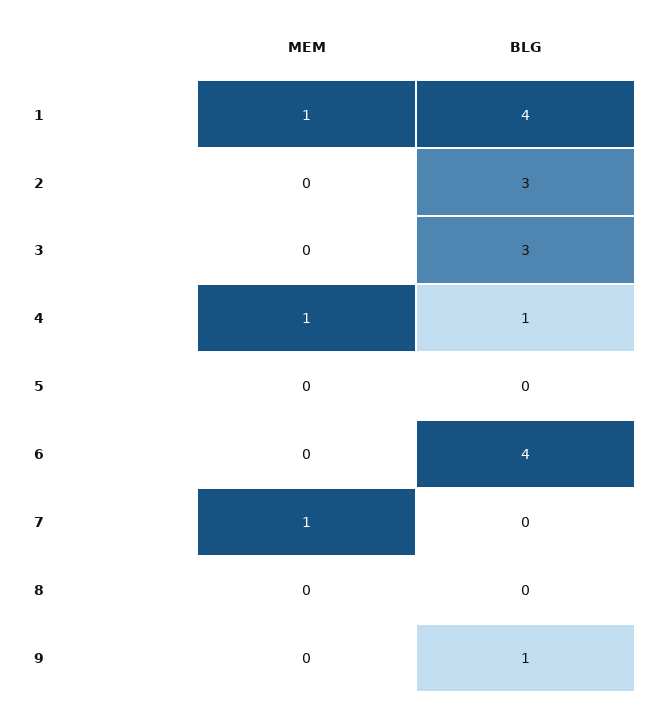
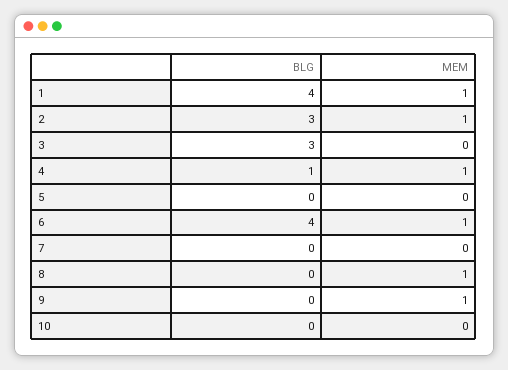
MEM, 2: 0 -> 1
MEM, 6: 0 -> 1
MEM, 7: 1 -> 0
MEM, 8: 0 -> 1
MEM, 9: 0 -> 1
BLG, 9: 1 -> 0
BLG, 10: none -> 0
MEM, 10: none -> 0

